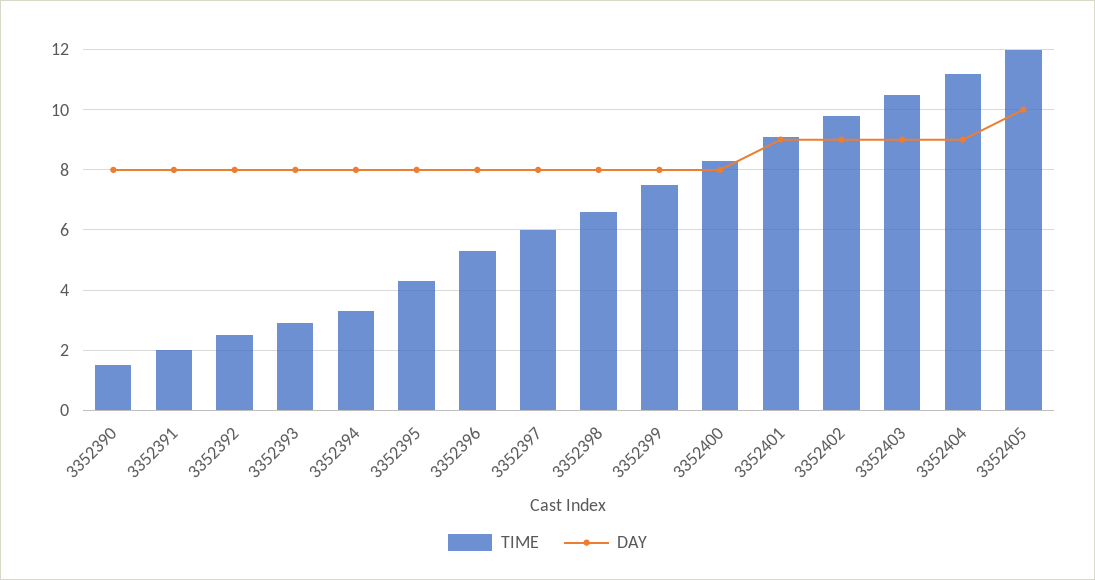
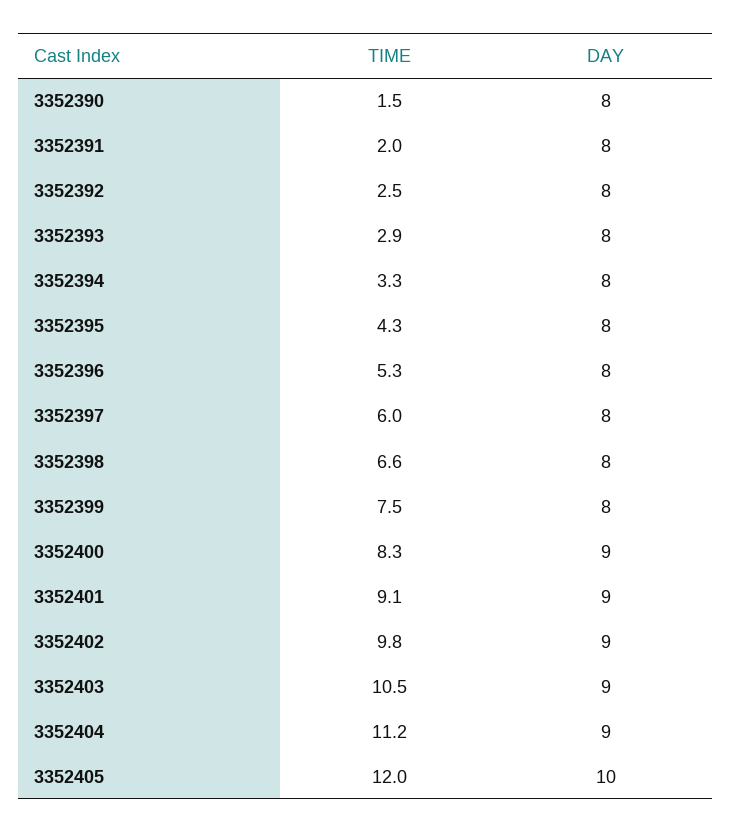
DAY, 3352400: 8 -> 9

